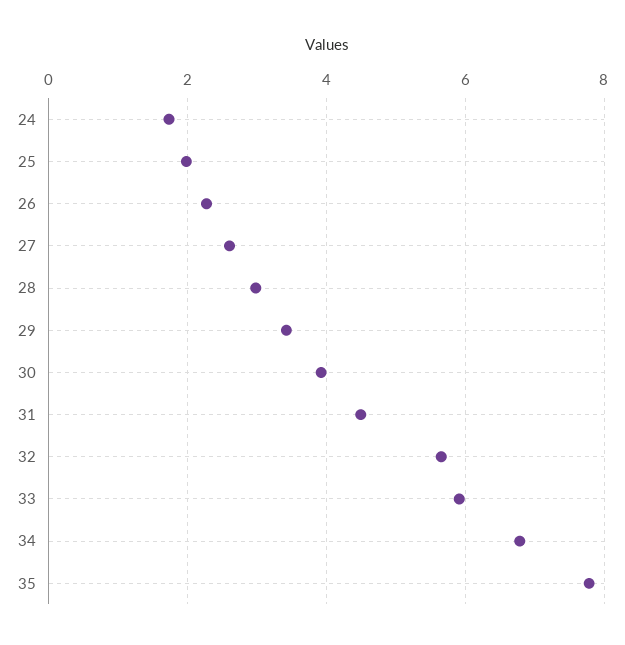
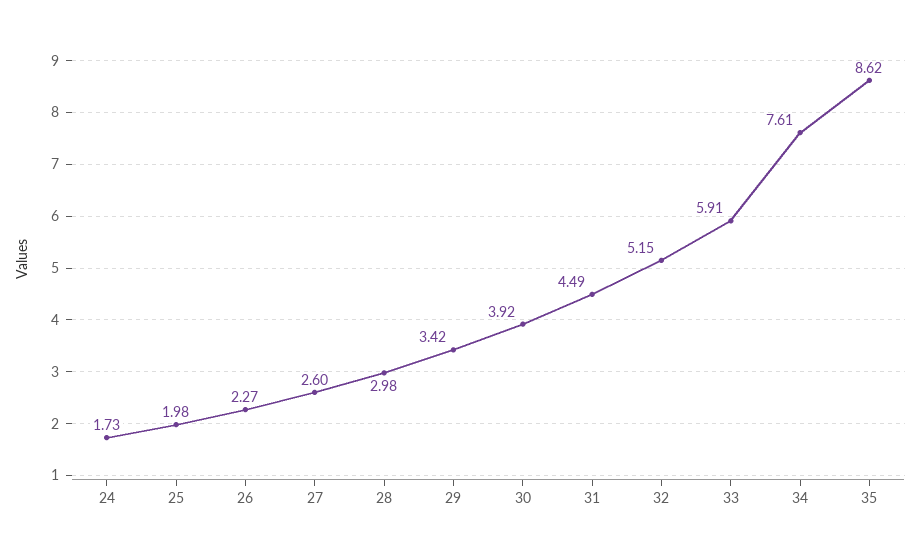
32: 5.6 -> 5.15
34: 6.8 -> 7.61
35: 7.8 -> 8.62

